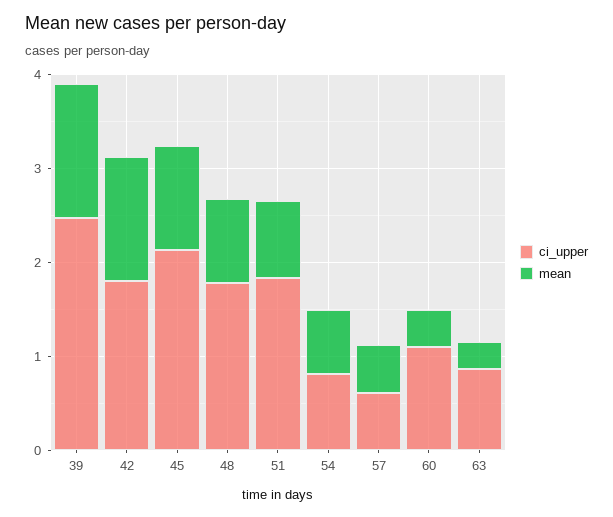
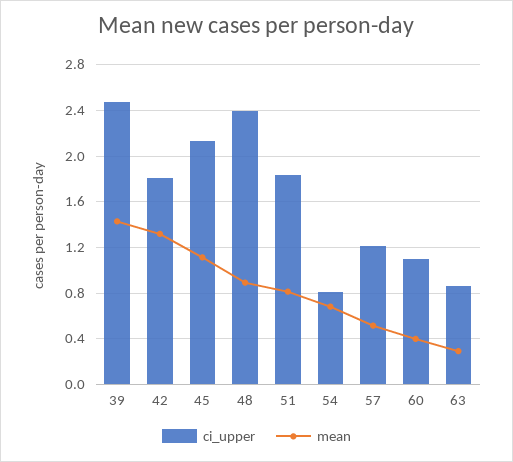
ci_upper, 48: 1.8 -> 2.4
ci_upper, 57: 0.6 -> 1.2

